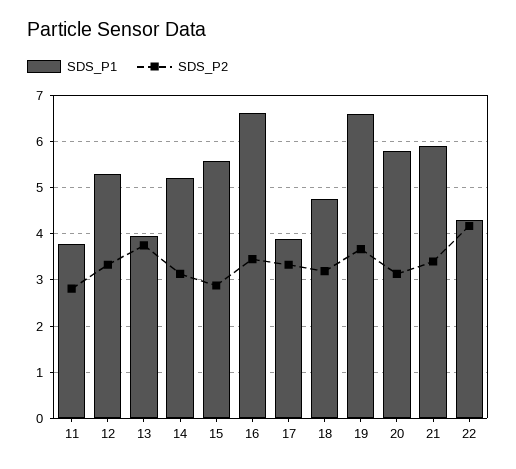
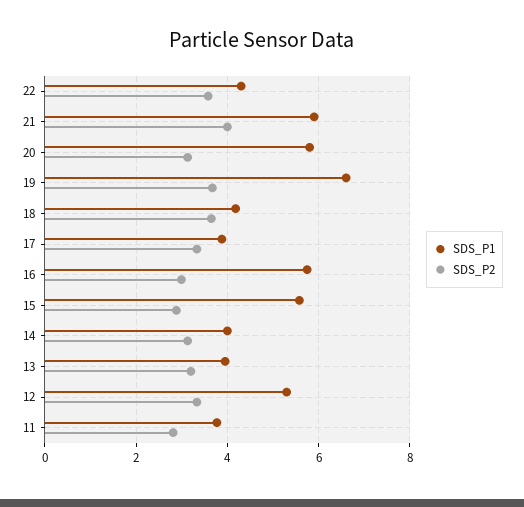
SDS_P2, 13: 3.8 -> 3.2
SDS_P1, 14: 5.2 -> 4
SDS_P1, 16: 6.6 -> 5.8
SDS_P2, 16: 3.4 -> 3
SDS_P1, 18: 4.8 -> 4.2
SDS_P2, 18: 3.2 -> 3.6
SDS_P2, 21: 3.4 -> 4
SDS_P2, 22: 4.2 -> 3.6

